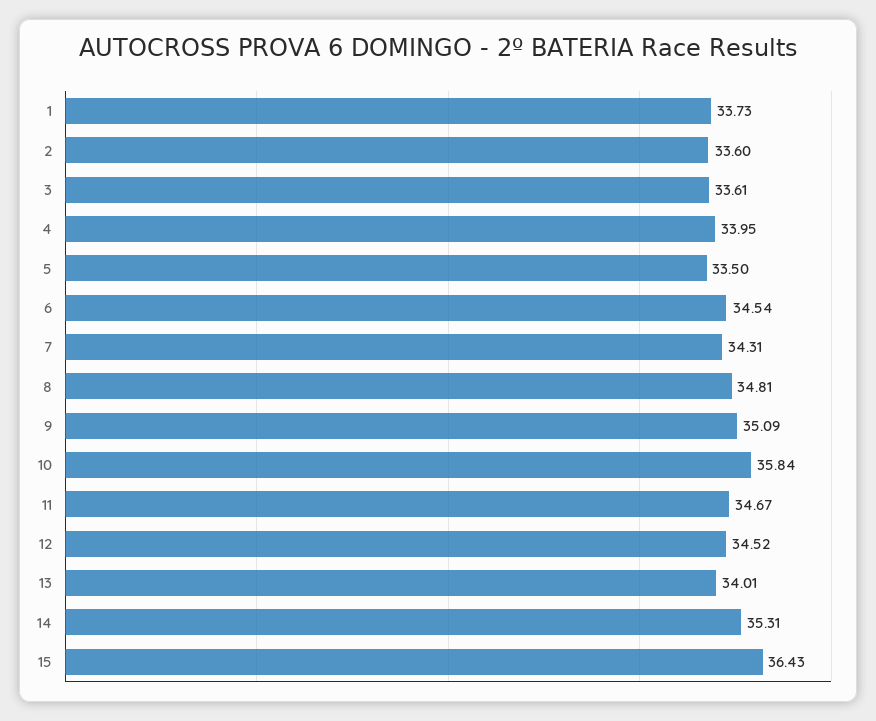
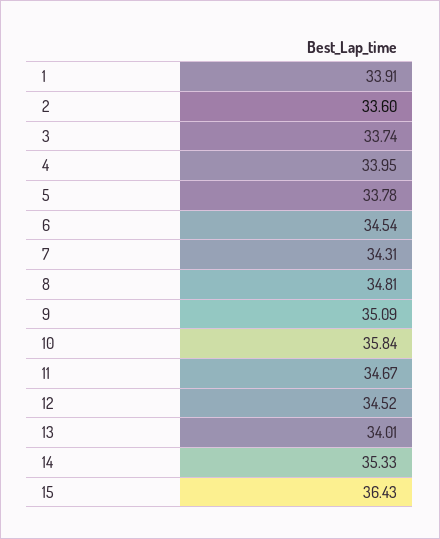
1: 33.73 -> 33.91
3: 33.61 -> 33.74
5: 33.5 -> 33.78
14: 35.31 -> 35.33

